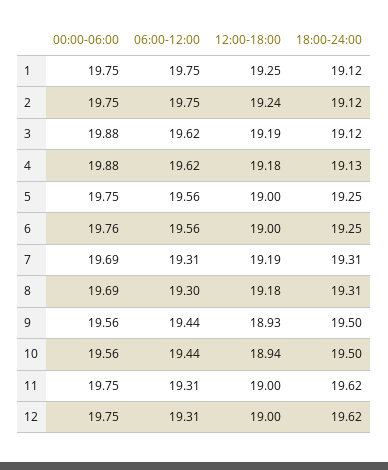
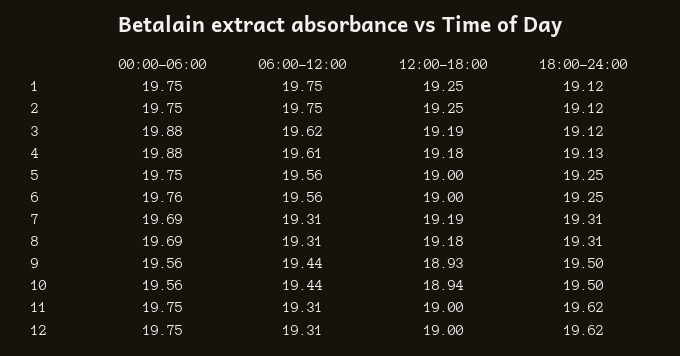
12:00-18:00, 2: 19.24 -> 19.25
06:00-12:00, 4: 19.62 -> 19.61
06:00-12:00, 8: 19.3 -> 19.31

